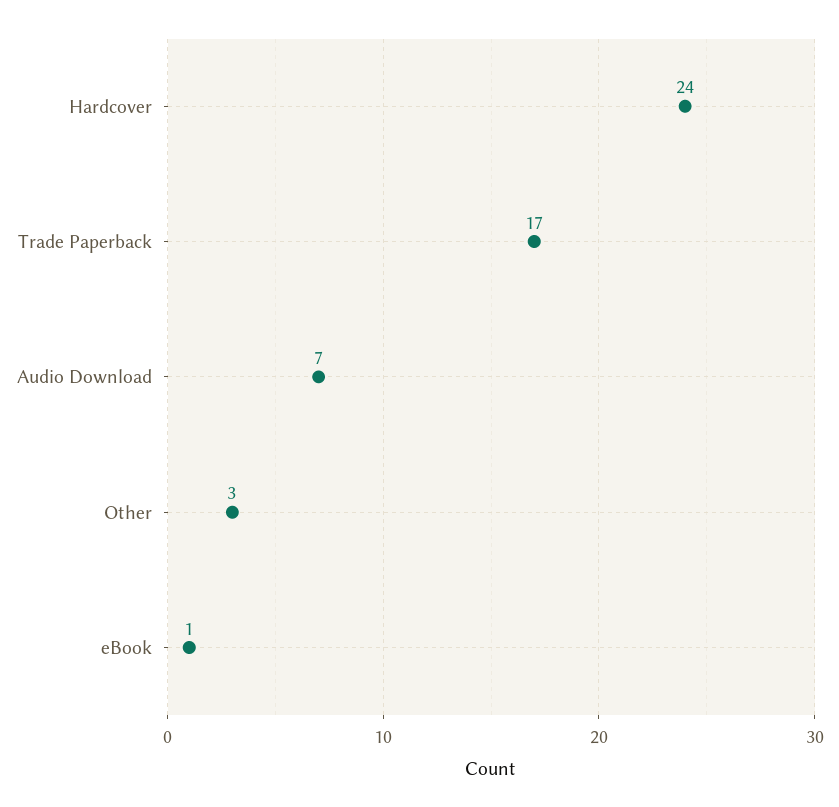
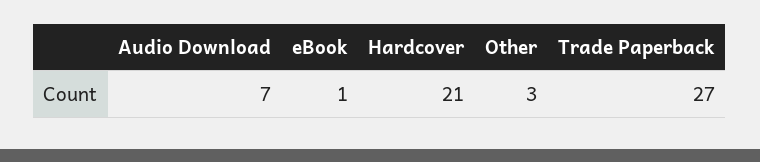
Hardcover: 24 -> 21
Trade Paperback: 17 -> 27

